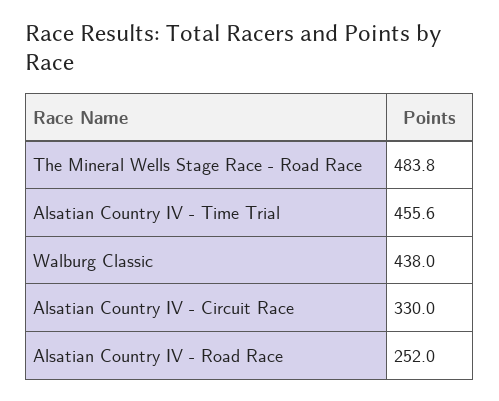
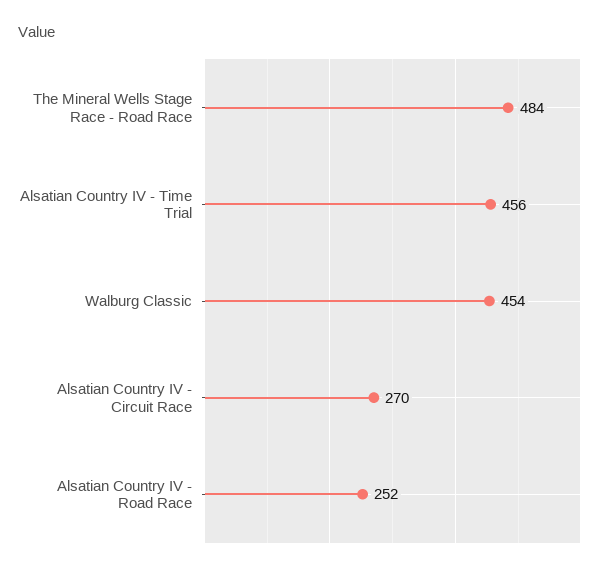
Walburg Classic: 438 -> 454
Alsatian Country IV - Circuit Race: 330 -> 270

